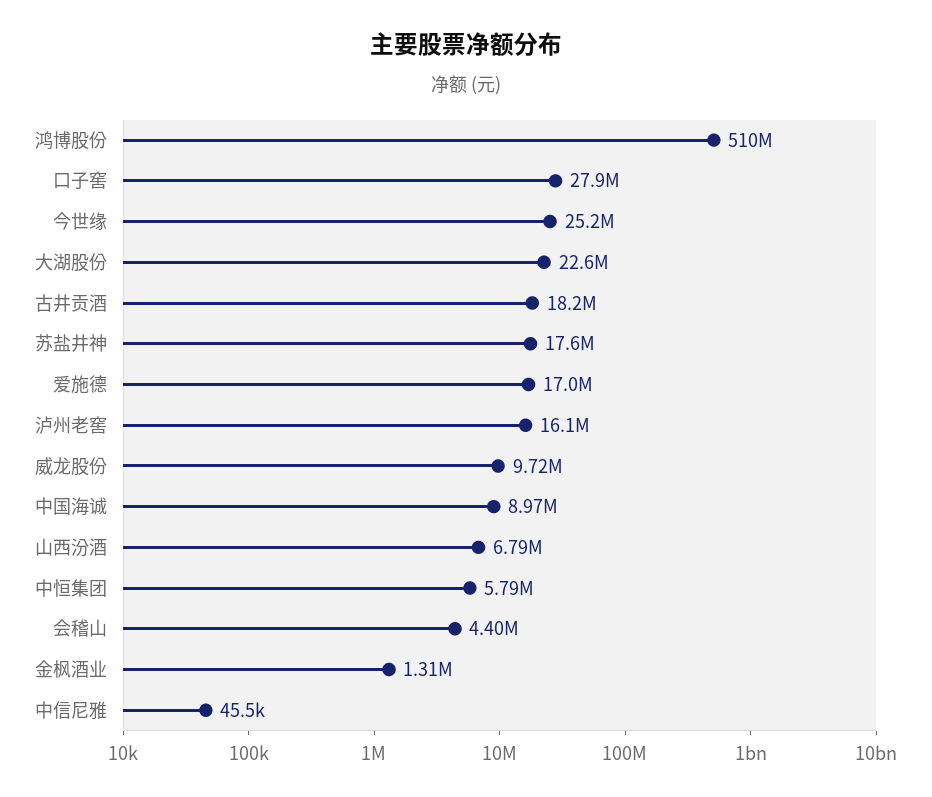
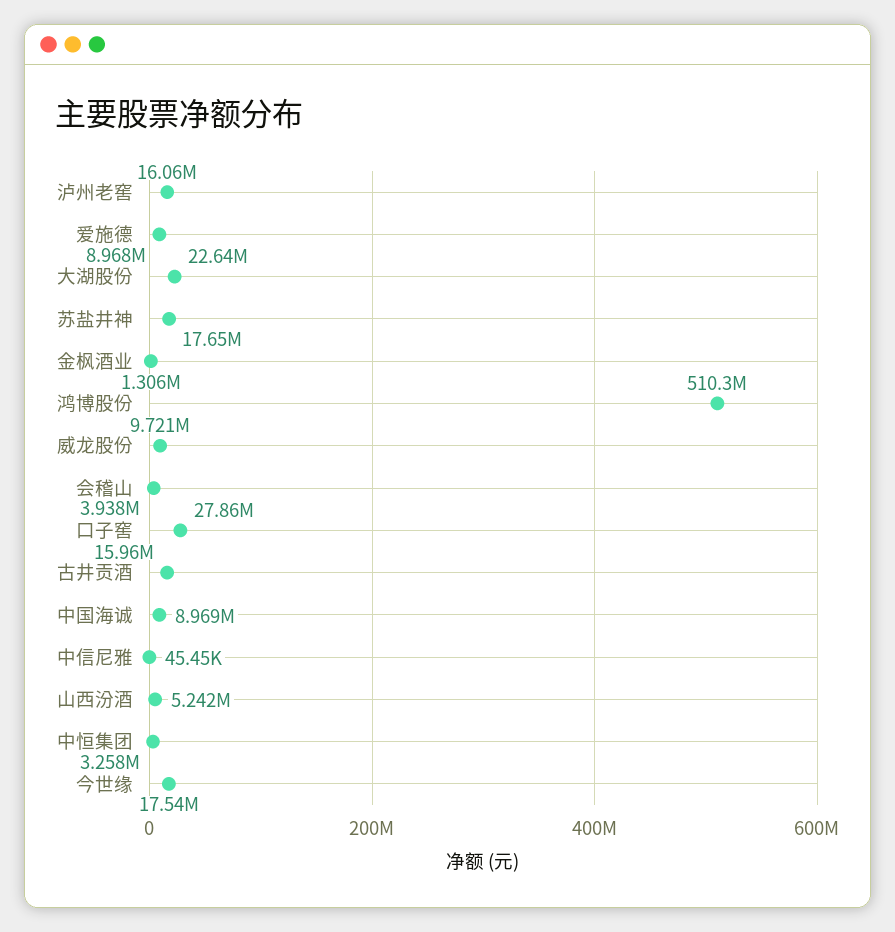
今世缘: 25200000 -> 17540000
古井贡酒: 18200000 -> 15960000
爱施德: 17000000 -> 8968000
山西汾酒: 6790000 -> 5242000
中恒集团: 5790000 -> 3258000
会稽山: 4400000 -> 3938000

